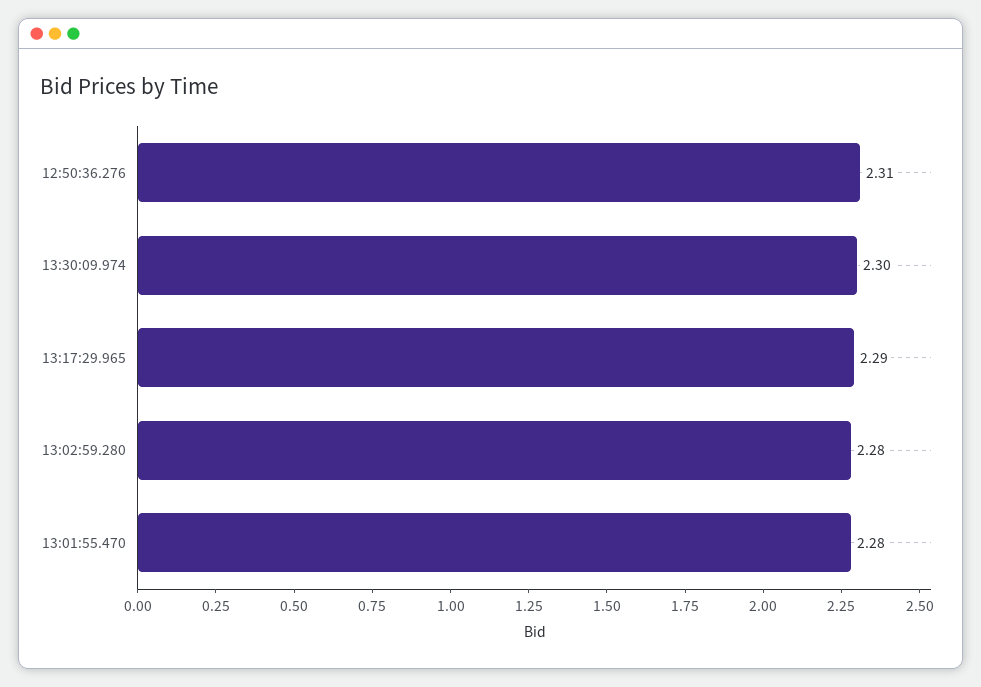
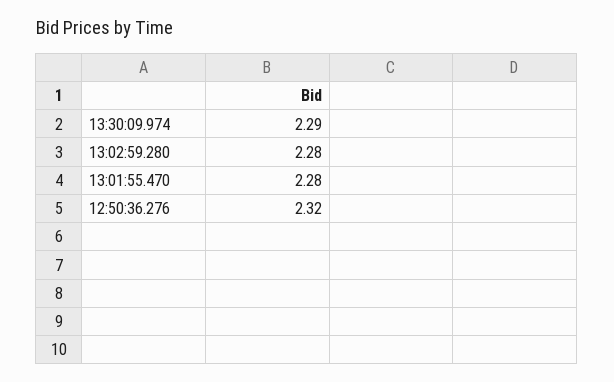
12:50:36.276: 2.31 -> 2.32
13:30:09.974: 2.3 -> 2.29
13:17:29.965: 2.29 -> none

